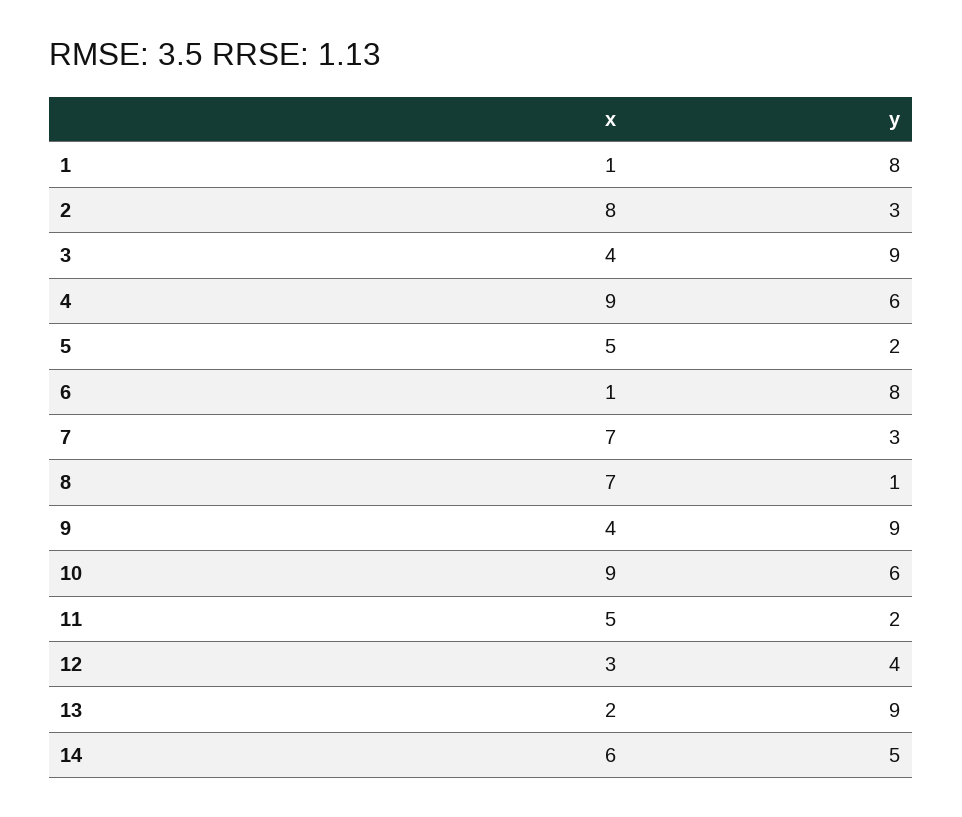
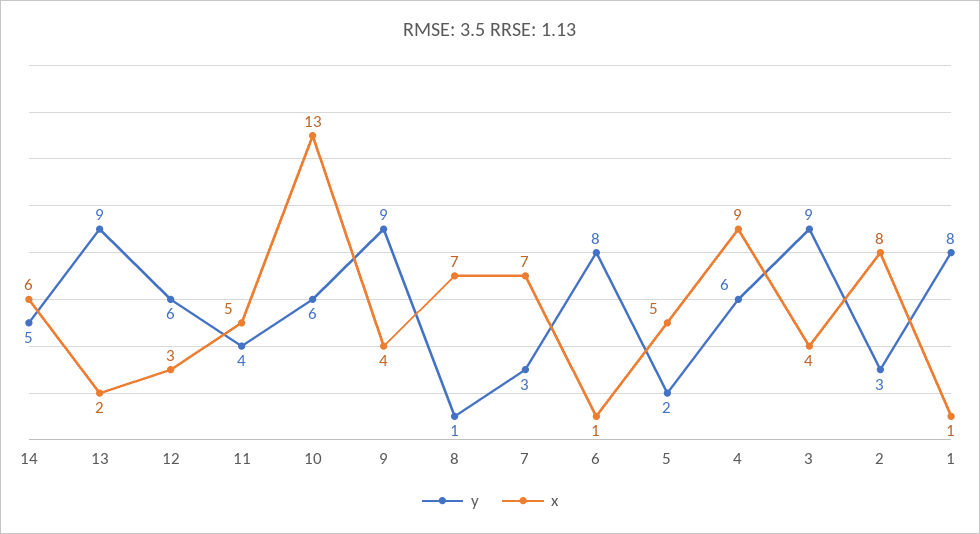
x, 10: 9 -> 13
y, 11: 2 -> 4
y, 12: 4 -> 6

